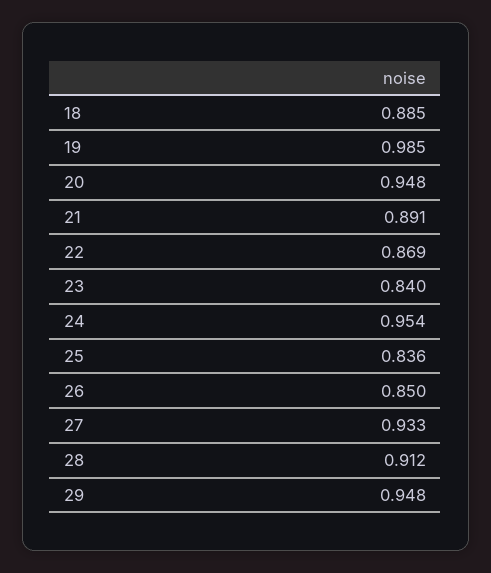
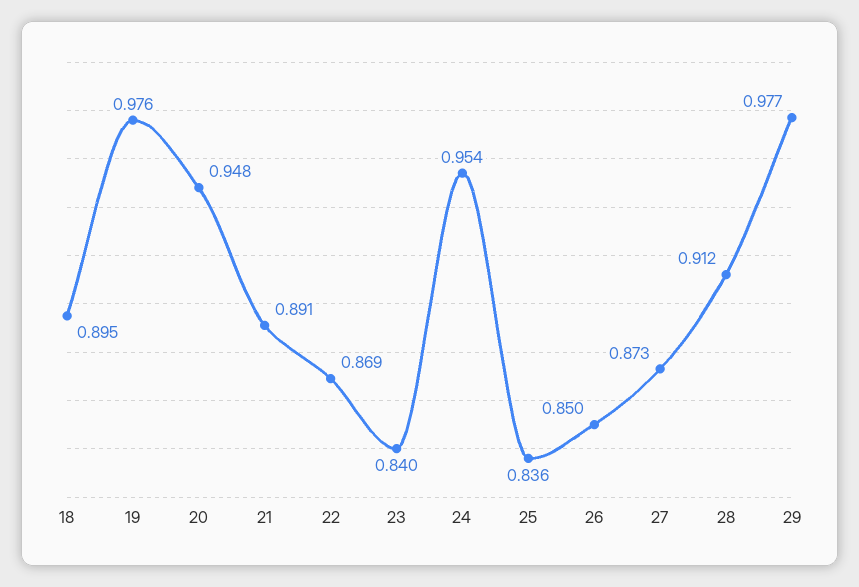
18: 0.885 -> 0.895
19: 0.985 -> 0.976
27: 0.933 -> 0.873
29: 0.948 -> 0.977

